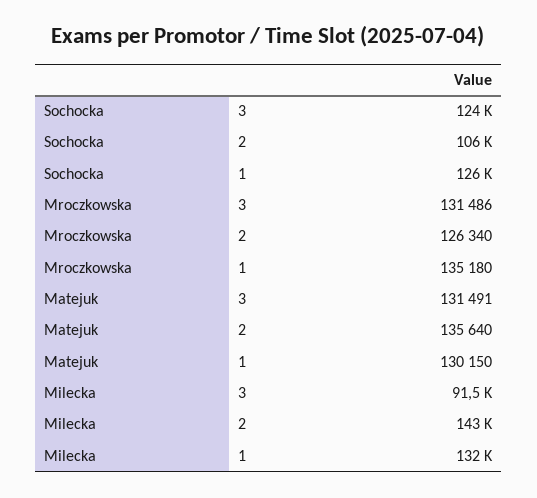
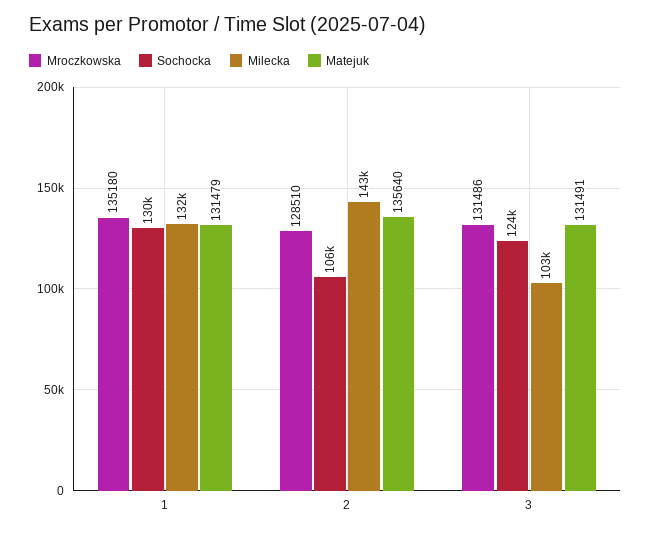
Sochocka, 1: 126000 -> 130000
Mroczkowska, 2: 126340 -> 128510
Matejuk, 1: 130150 -> 131479
Milecka, 3: 91500 -> 103000

